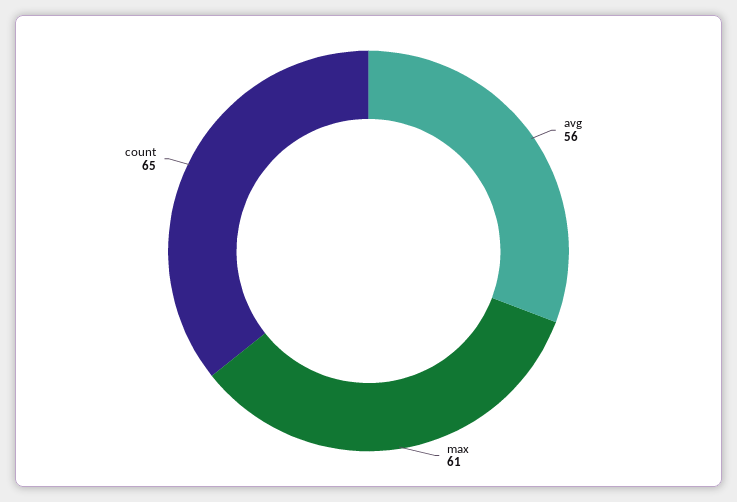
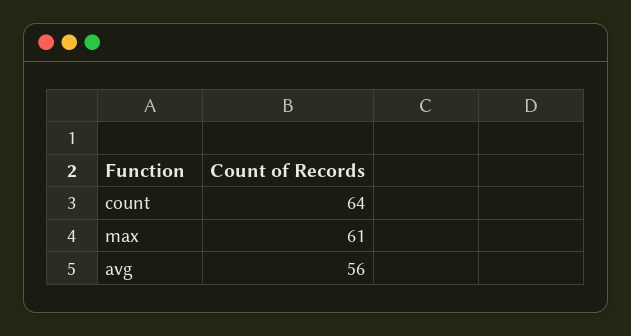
count: 65 -> 64

